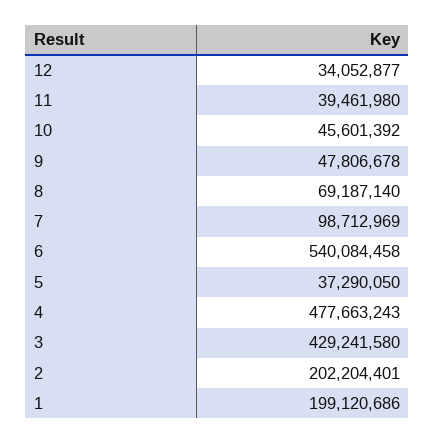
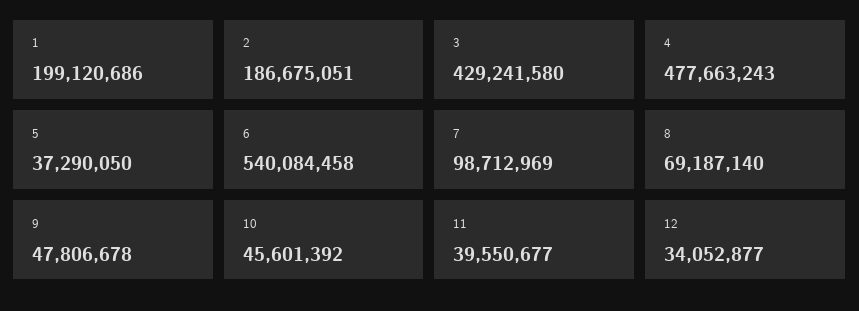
11: 39461980 -> 39550677
2: 202204401 -> 186675051

